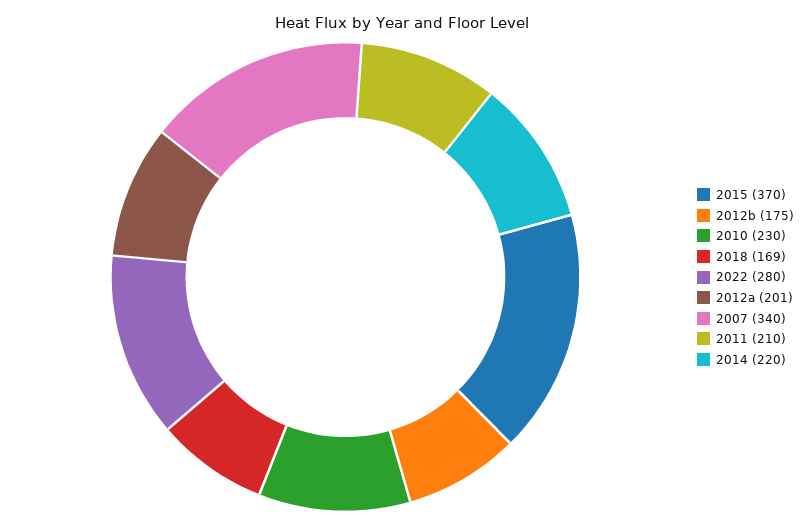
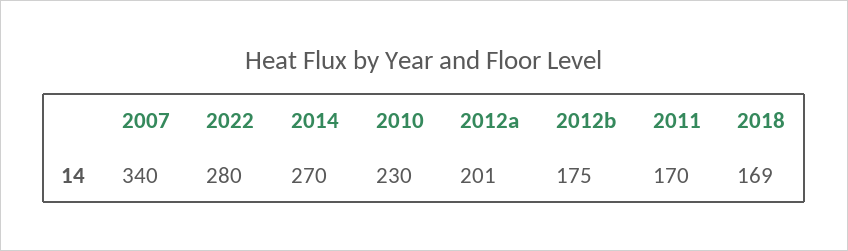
2015: 370 -> none
2011: 210 -> 170
2014: 220 -> 270

